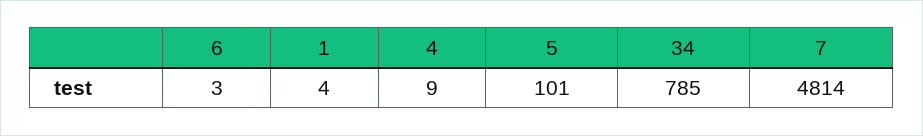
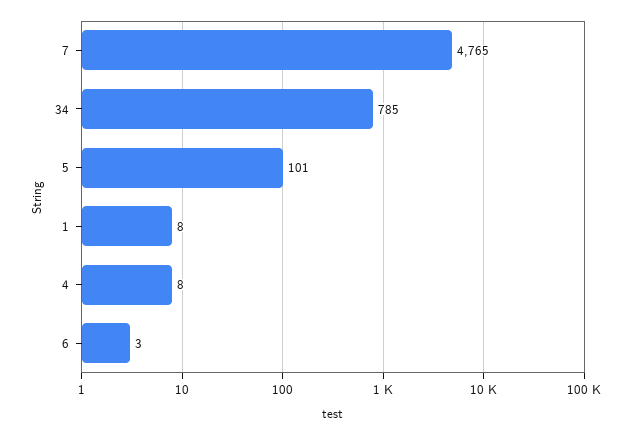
1: 4 -> 8
4: 9 -> 8
7: 4814 -> 4765

